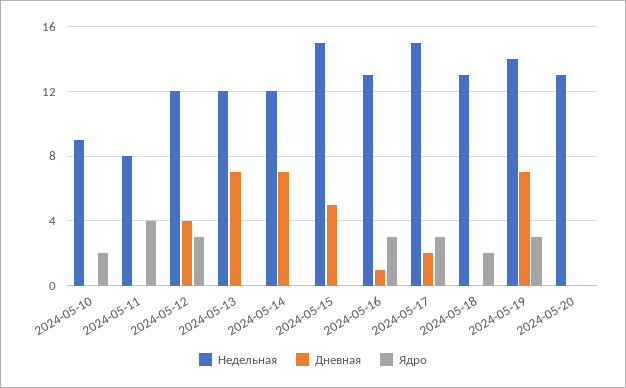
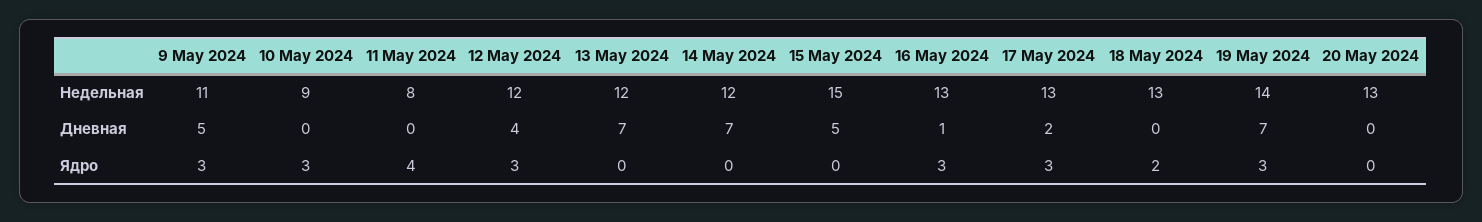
Ядро, 2024-05-10: 2 -> 3
Недельная, 2024-05-17: 15 -> 13
Недельная, 9 May 2024: none -> 11
Дневная, 9 May 2024: none -> 5
Ядро, 9 May 2024: none -> 3

